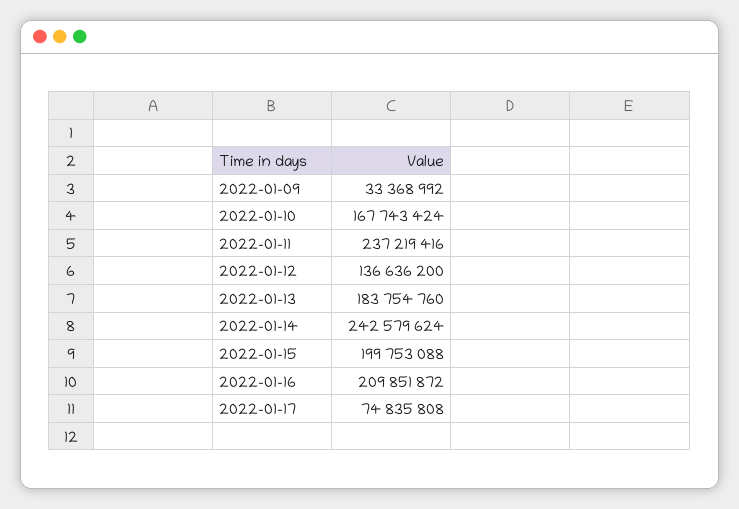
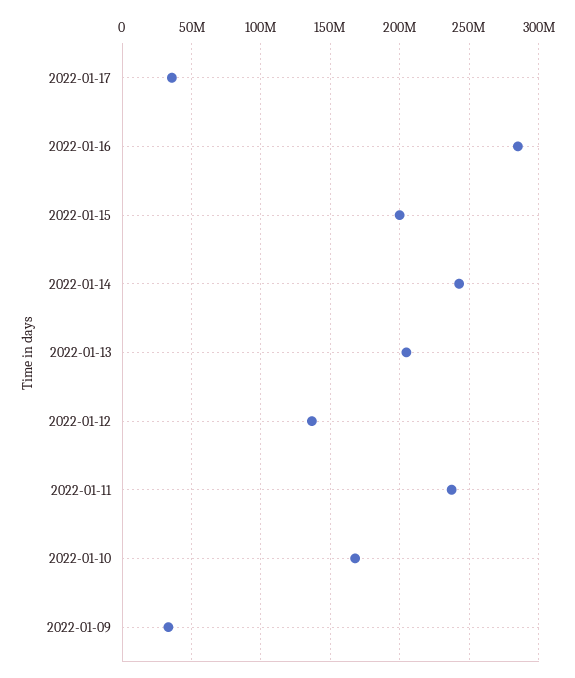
2022-01-13: 183754760 -> 205000000
2022-01-16: 209851872 -> 285000000
2022-01-17: 74835808 -> 35000000

